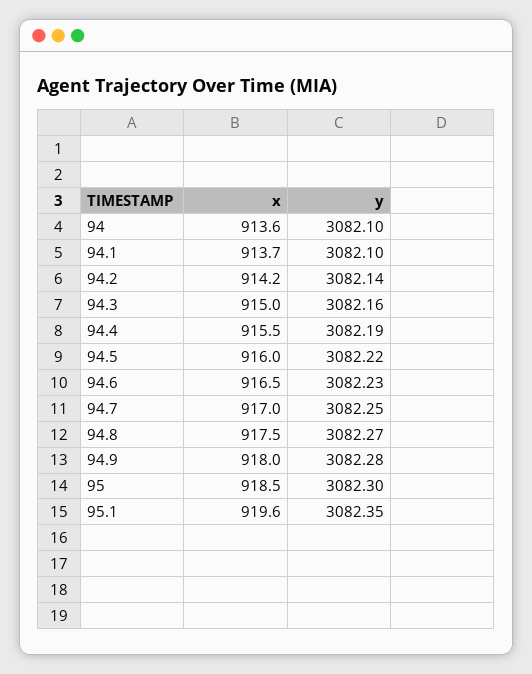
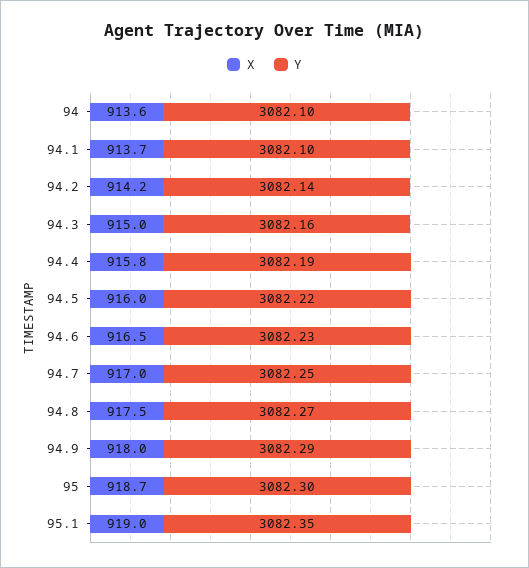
x, 94.4: 915.5 -> 915.8
y, 94.9: 3082.28 -> 3082.29
x, 95: 918.5 -> 918.7
x, 95.1: 919.6 -> 919

